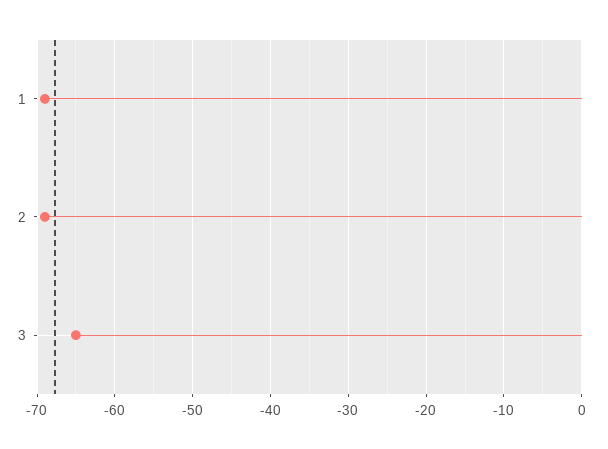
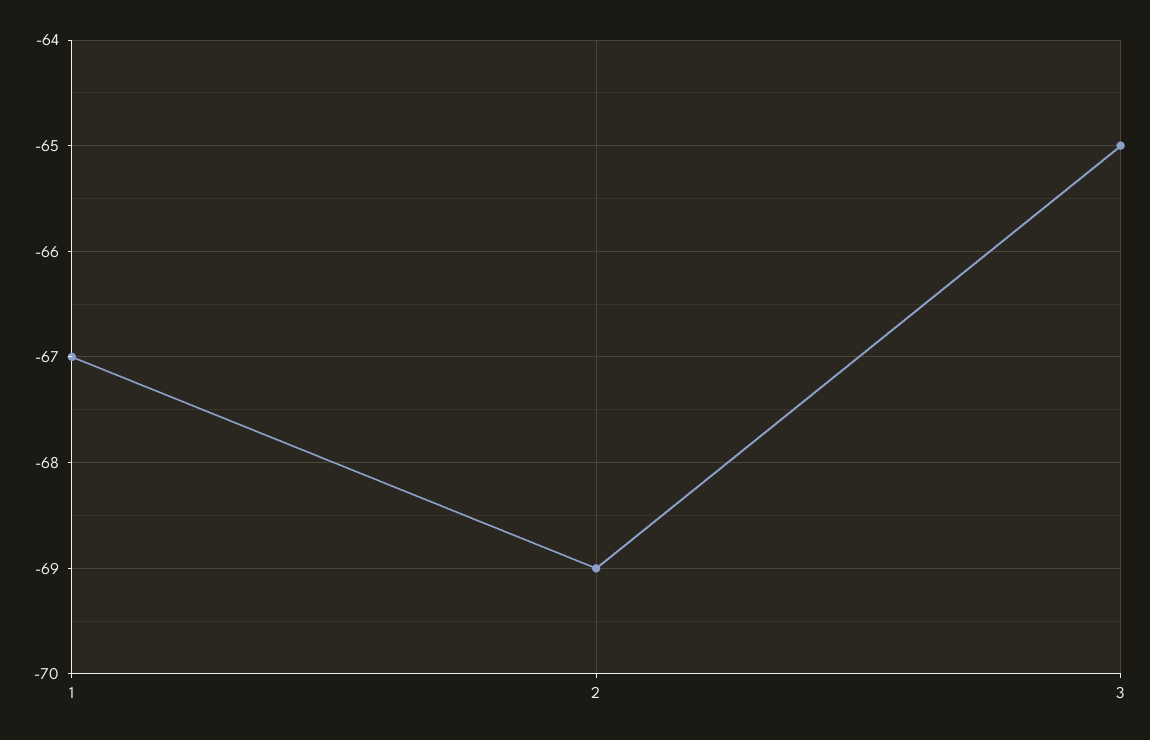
1: -69 -> -67

